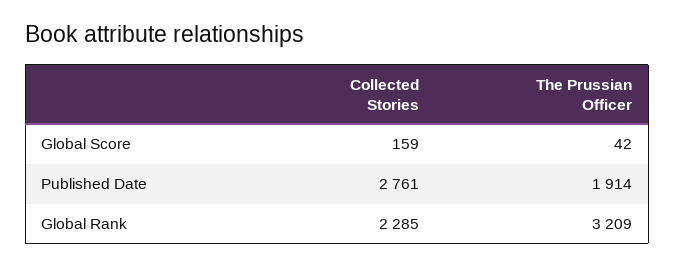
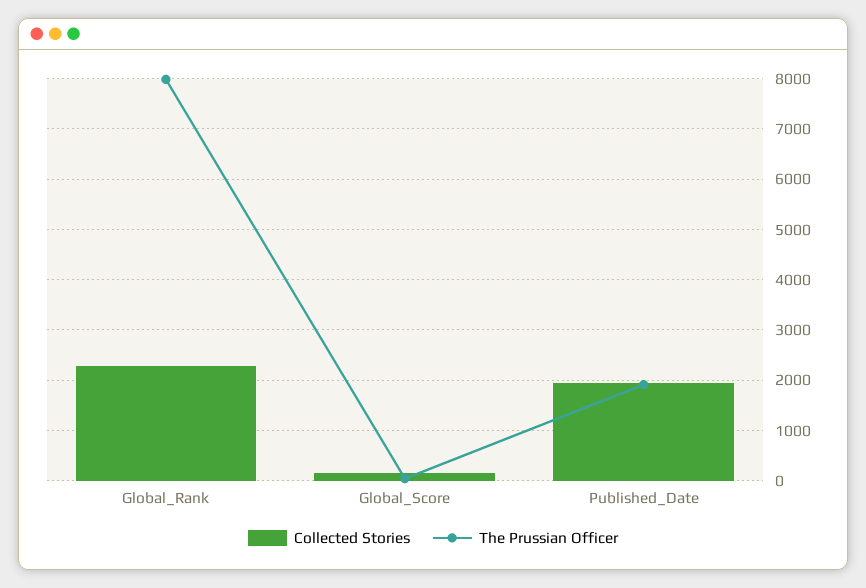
Collected Stories, Published Date: 2761 -> 2000
The Prussian Officer, Global Rank: 3209 -> 8000

